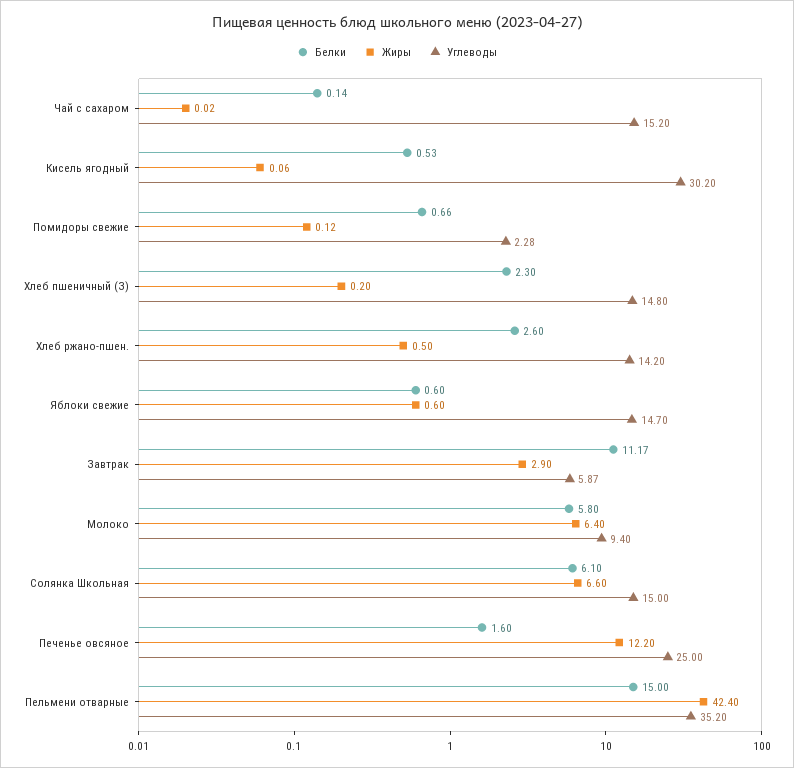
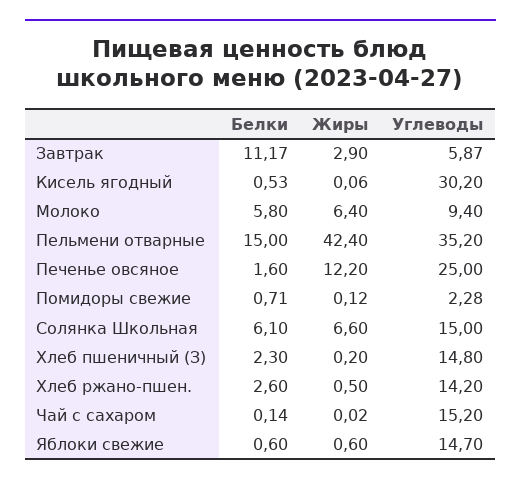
Белки, Помидоры свежие: 0.66 -> 0.71

